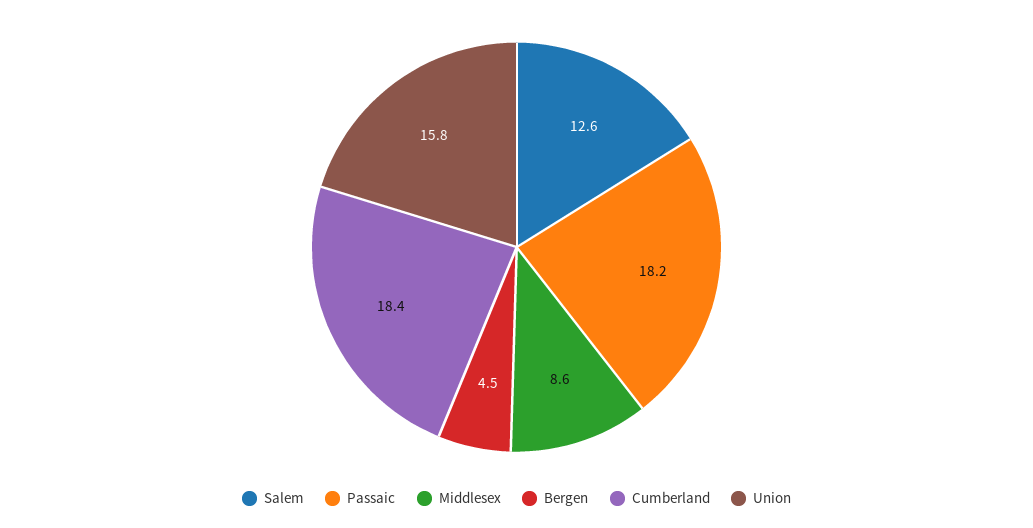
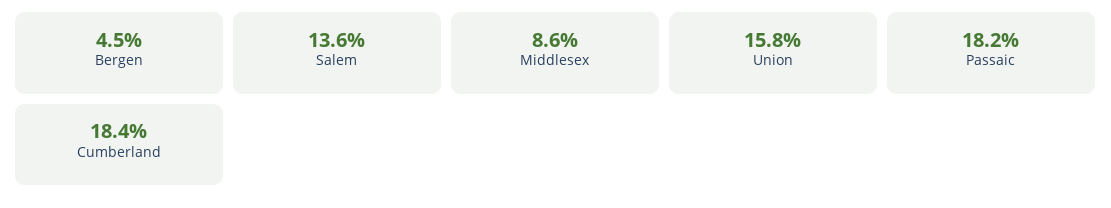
Salem: 12.6 -> 13.6

